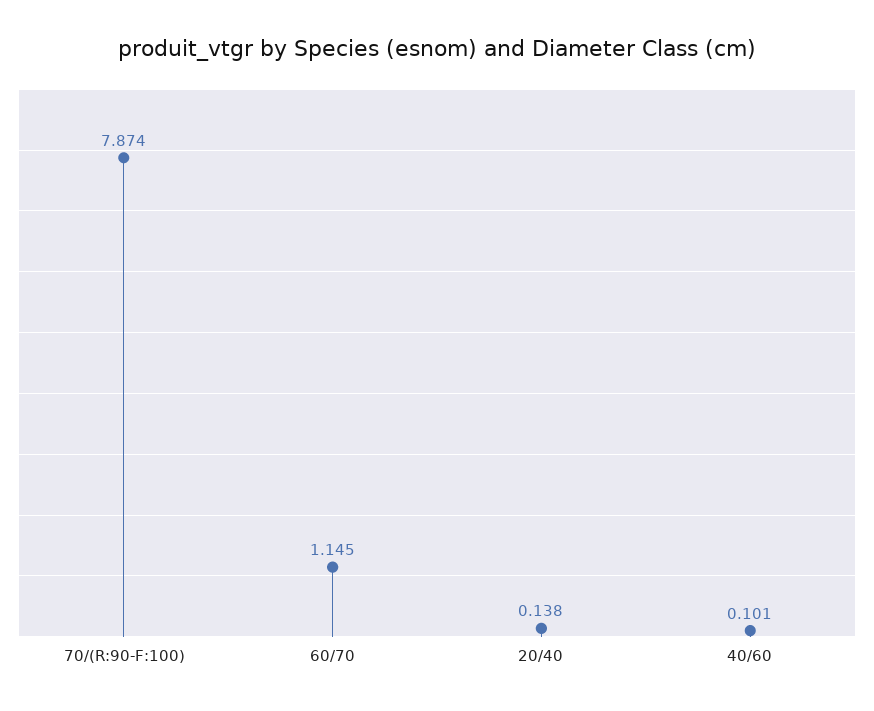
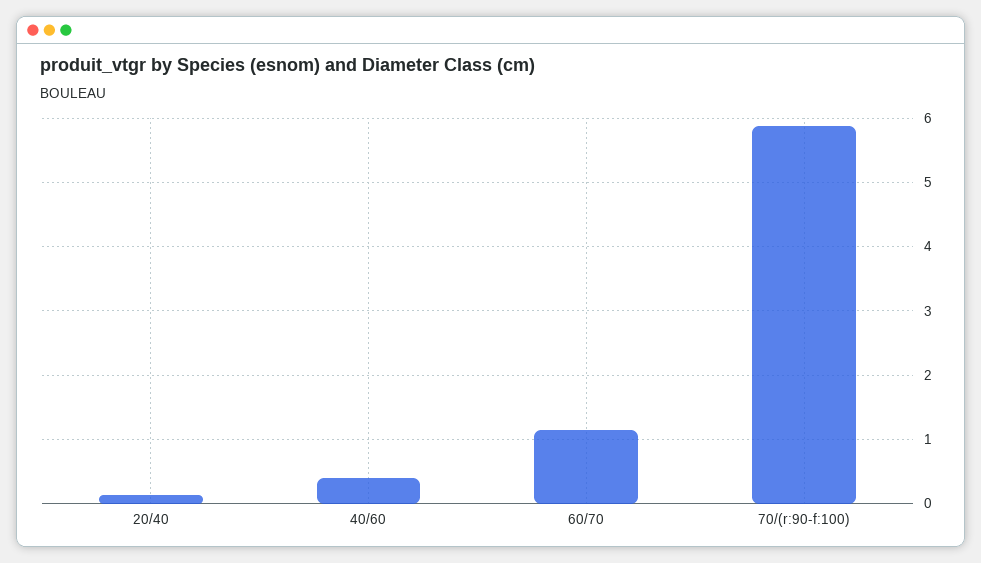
70/(R:90-F:100): 7.874 -> 5.9
40/60: 0.101 -> 0.4

